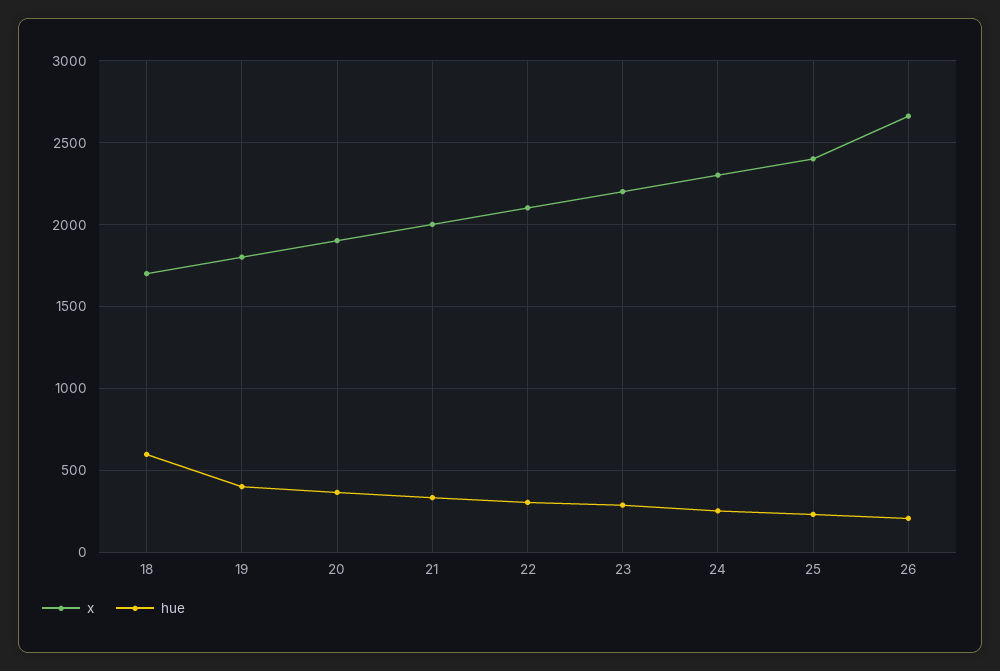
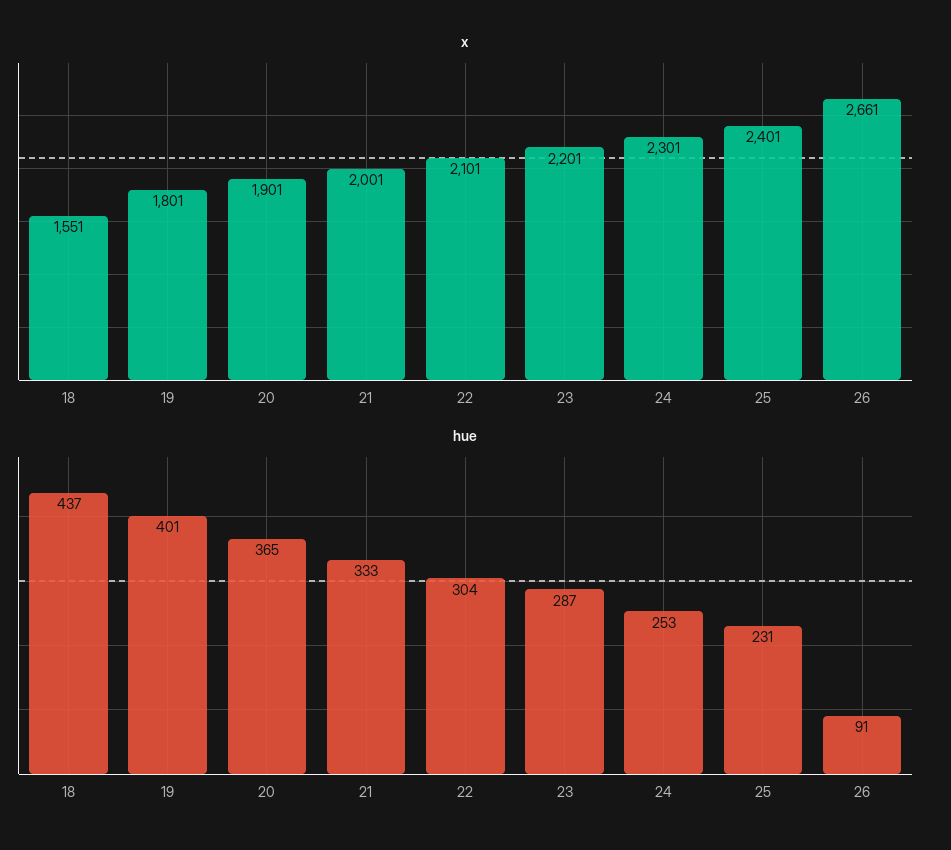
x, 18: 1700 -> 1551
hue, 18: 600 -> 437
hue, 26: 200 -> 91

